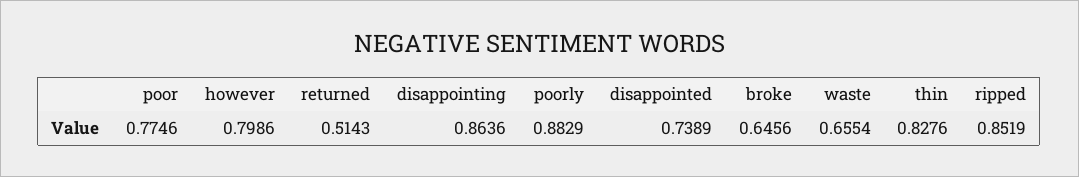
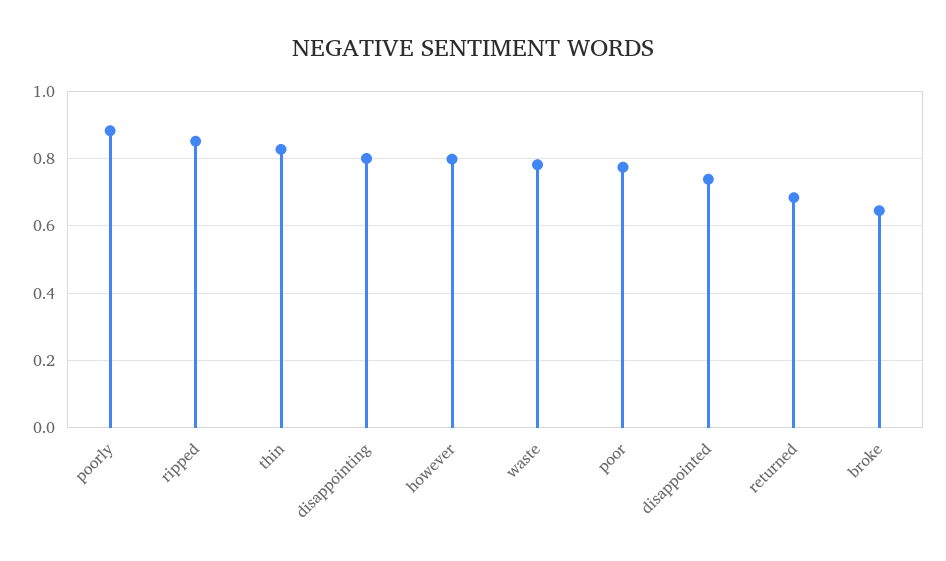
returned: 0.5143 -> 0.68
disappointing: 0.8636 -> 0.8
waste: 0.6554 -> 0.78

